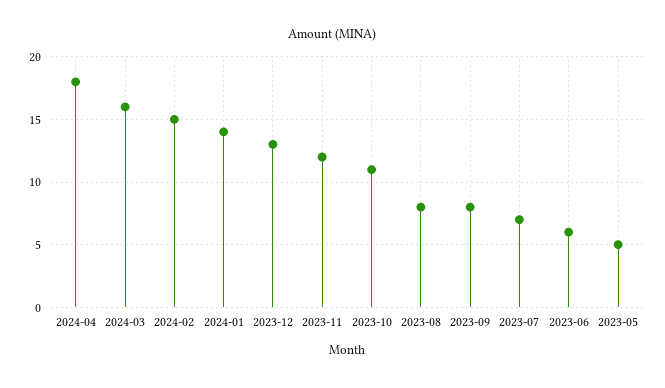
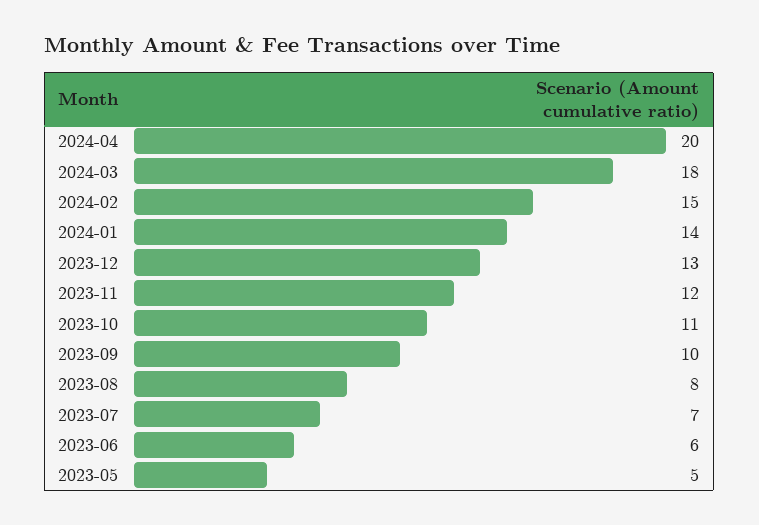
2024-04: 18 -> 20
2024-03: 16 -> 18
2023-09: 8 -> 10

